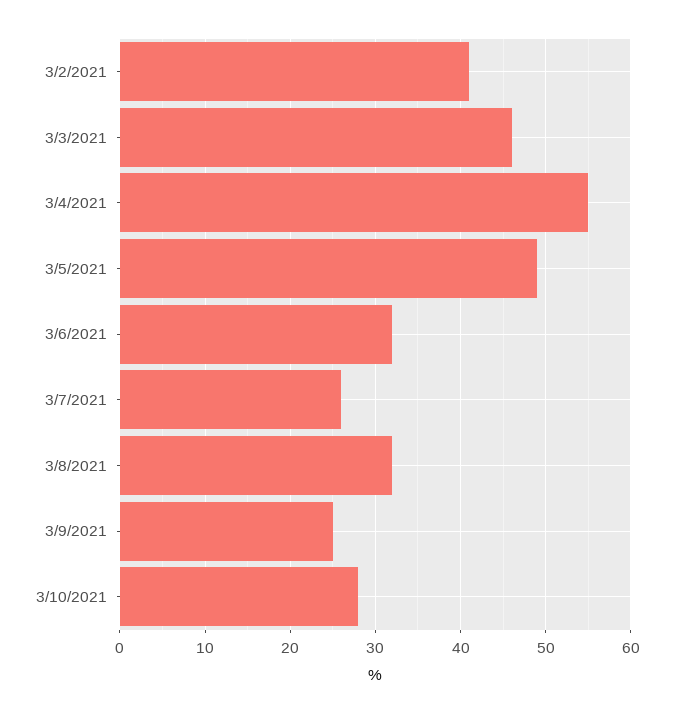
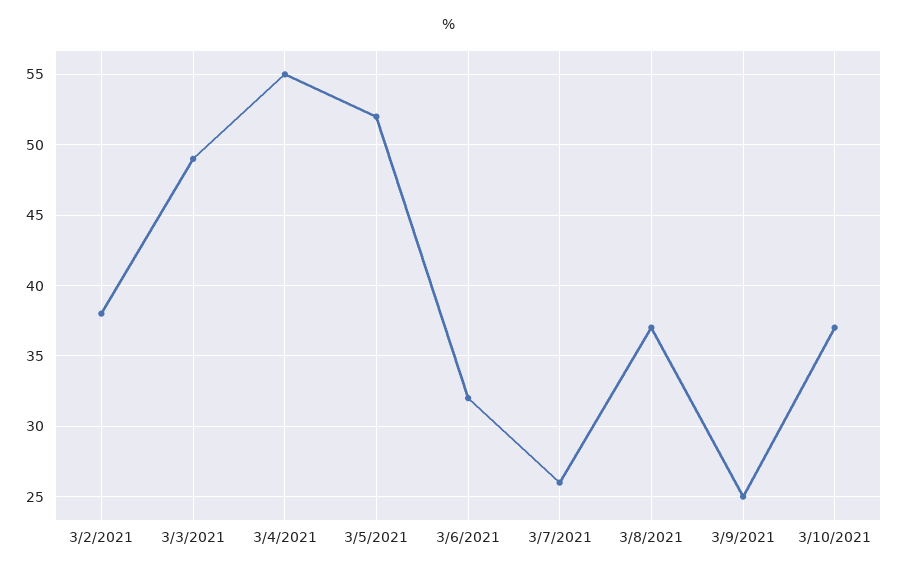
3/2/2021: 41 -> 38
3/3/2021: 46 -> 49
3/5/2021: 49 -> 52
3/8/2021: 32 -> 37
3/10/2021: 28 -> 37

